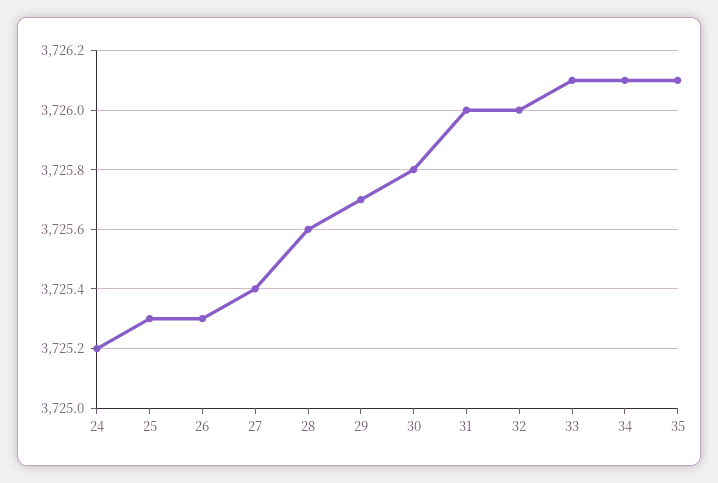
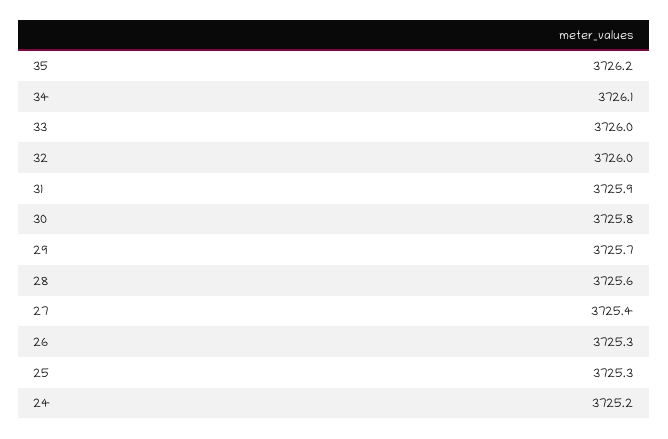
31: 3726 -> 3725.9
33: 3726.1 -> 3726
35: 3726.1 -> 3726.2

